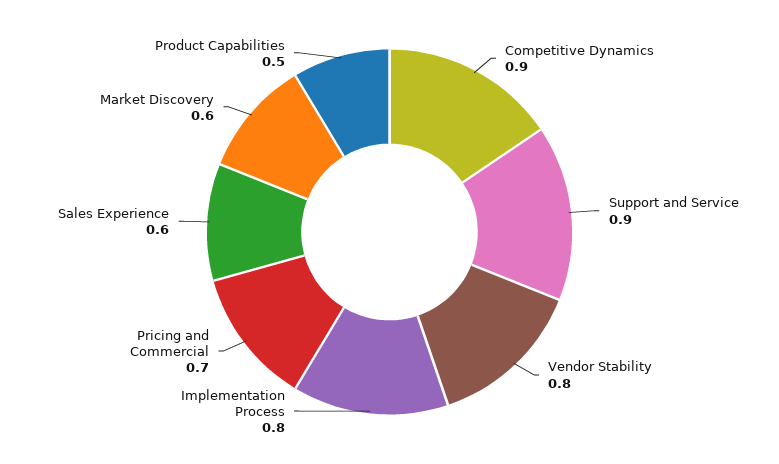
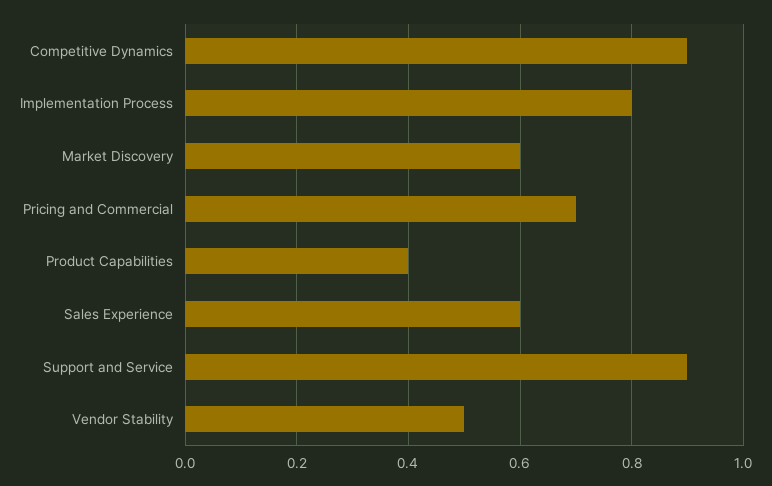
Vendor Stability: 0.8 -> 0.5
Product Capabilities: 0.5 -> 0.4

